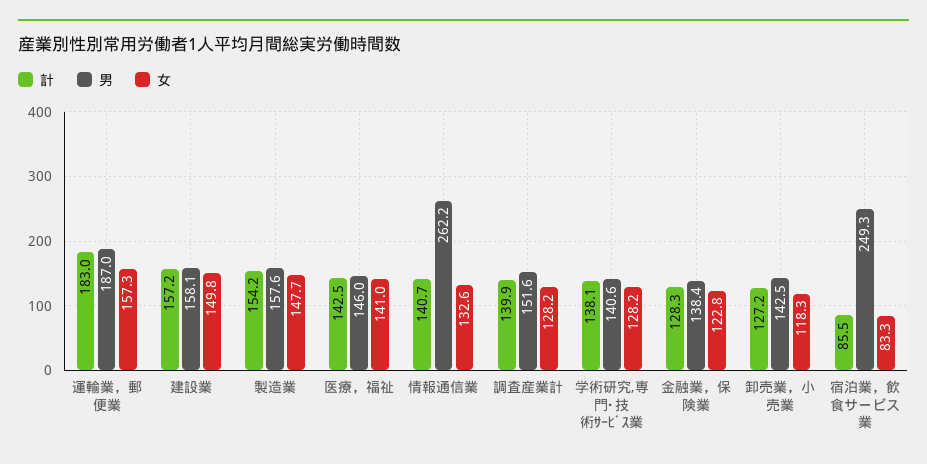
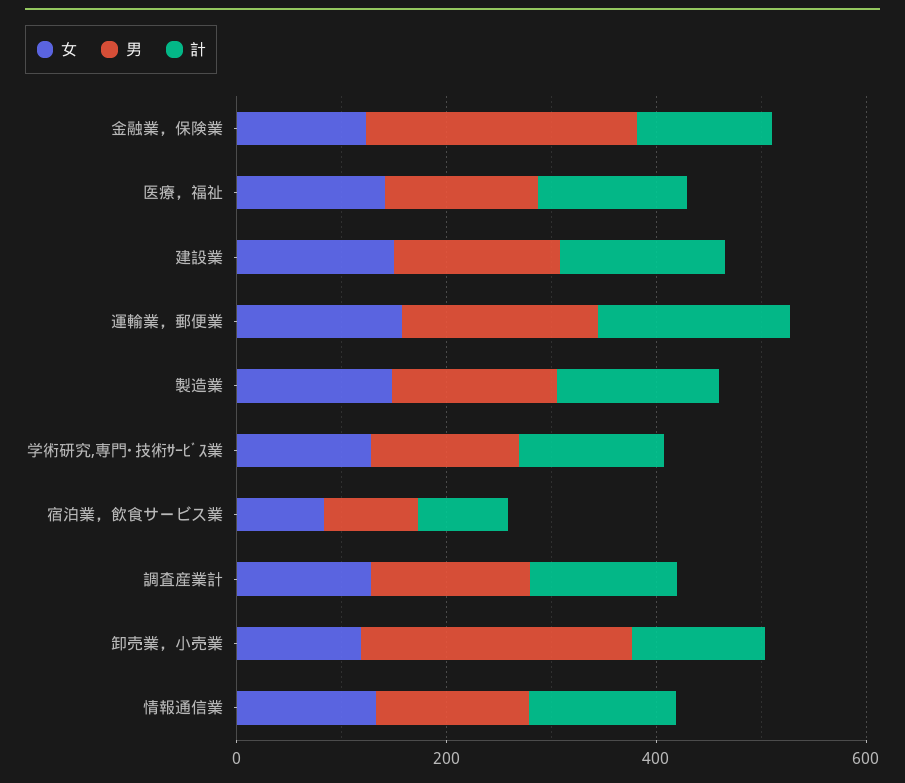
男, 情報通信業: 262.2 -> 150
男, 金融業，保険業: 138.4 -> 250
男, 卸売業，小売業: 142.5 -> 250
男, 宿泊業，飲食サービス業: 249.3 -> 100

